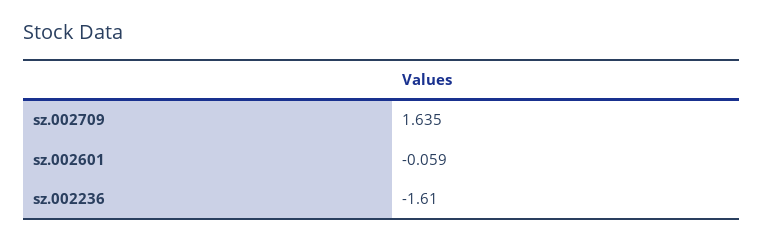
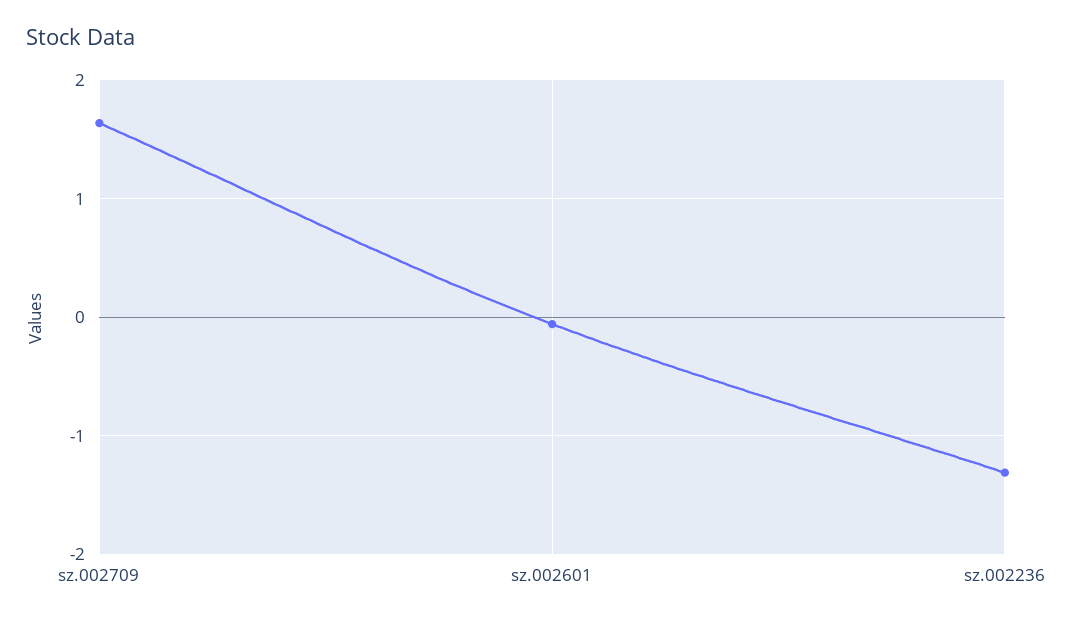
sz.002236: -1.61 -> -1.3

